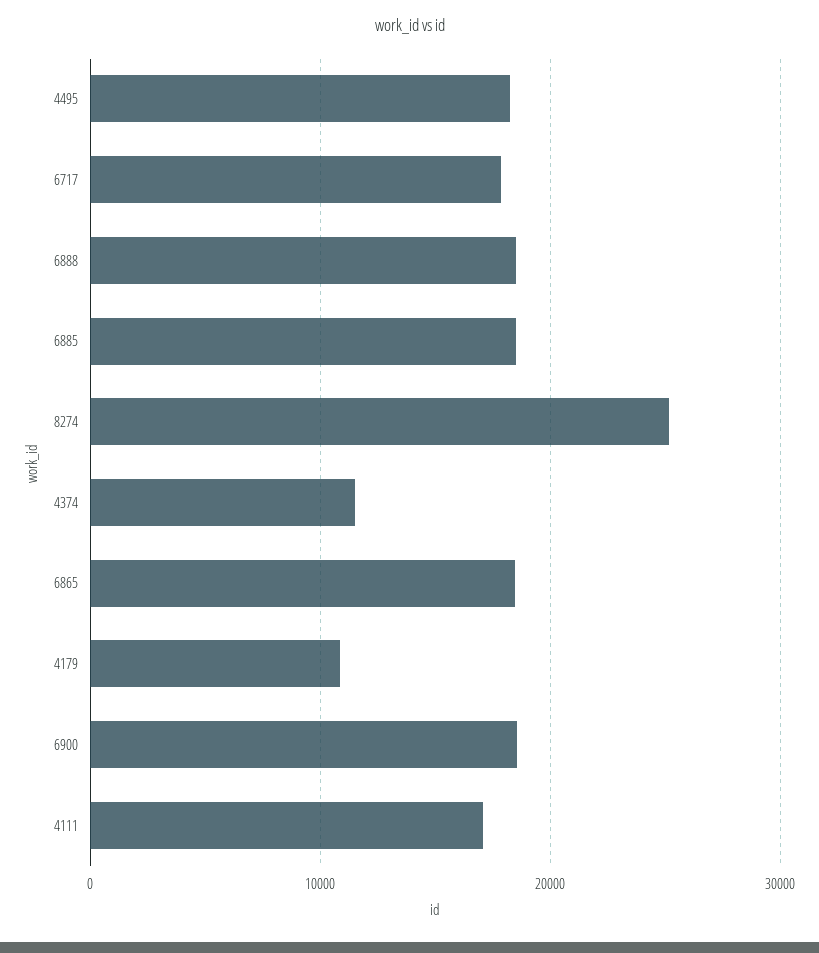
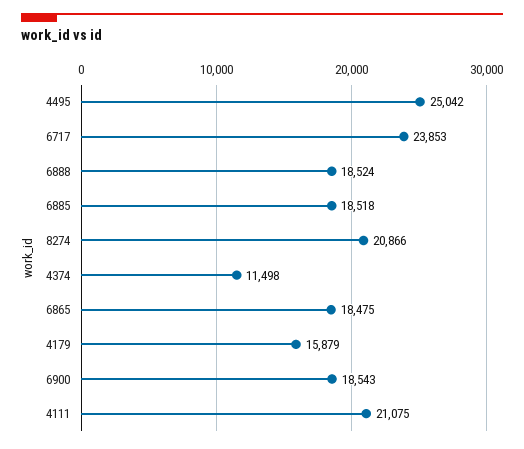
4495: 18000 -> 25042
6717: 18000 -> 23853
8274: 25000 -> 20866
4179: 11000 -> 15879
4111: 17000 -> 21075

